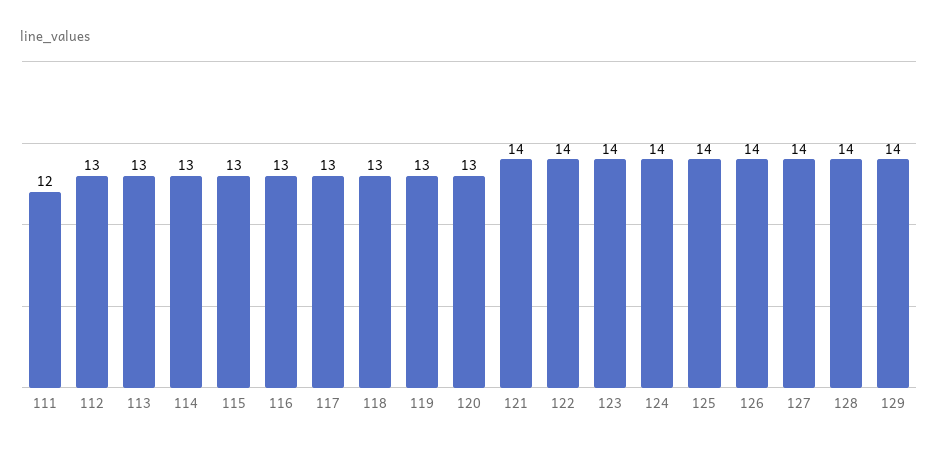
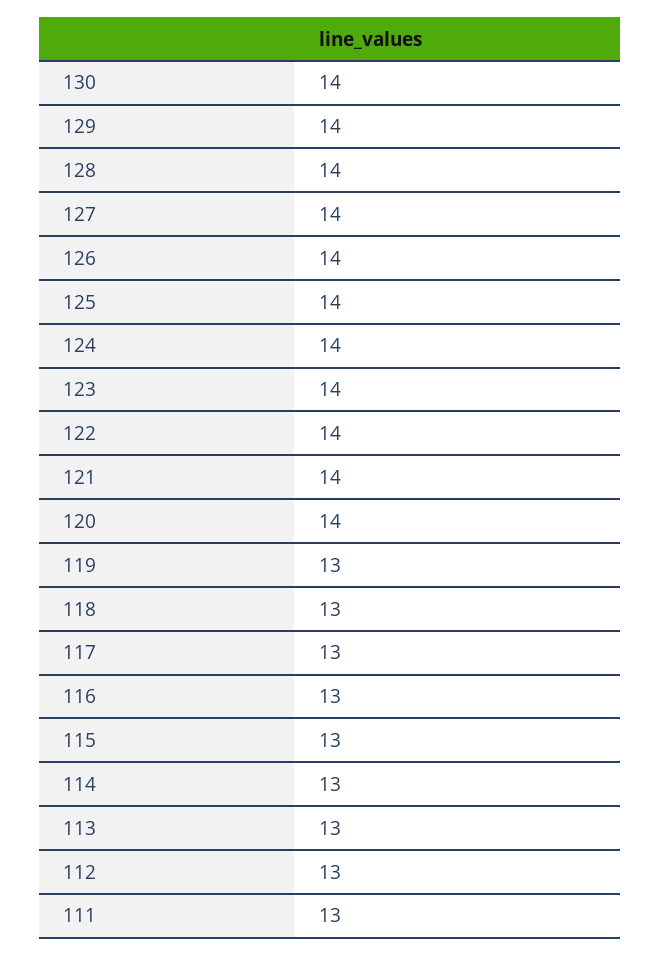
111: 12 -> 13
120: 13 -> 14
130: none -> 14

